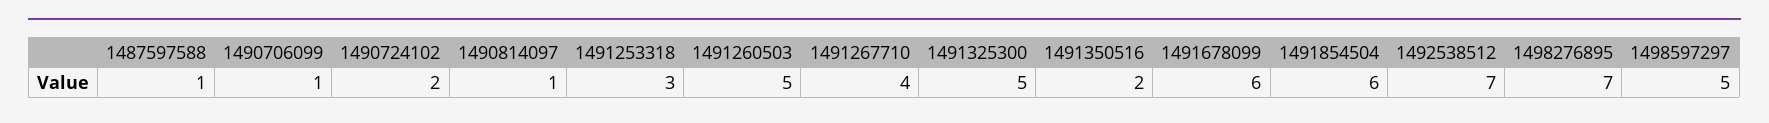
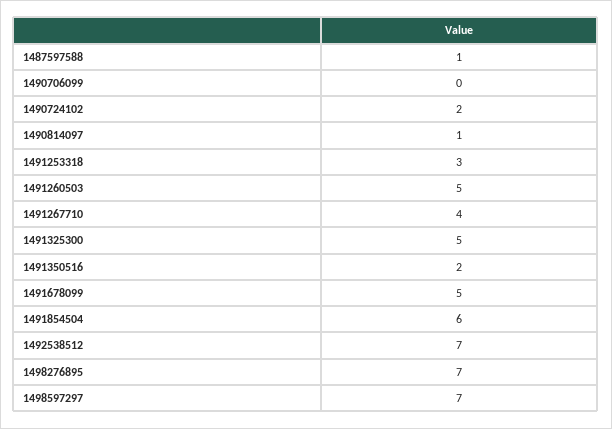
1490706099: 1 -> 0
1491678099: 6 -> 5
1498597297: 5 -> 7

